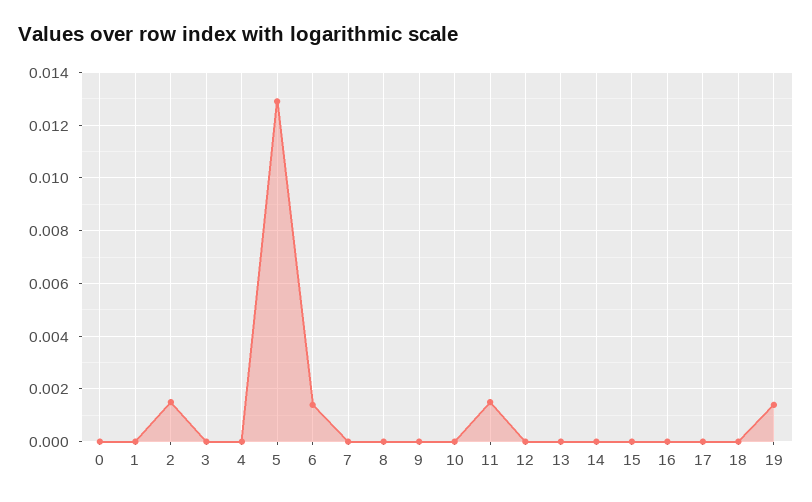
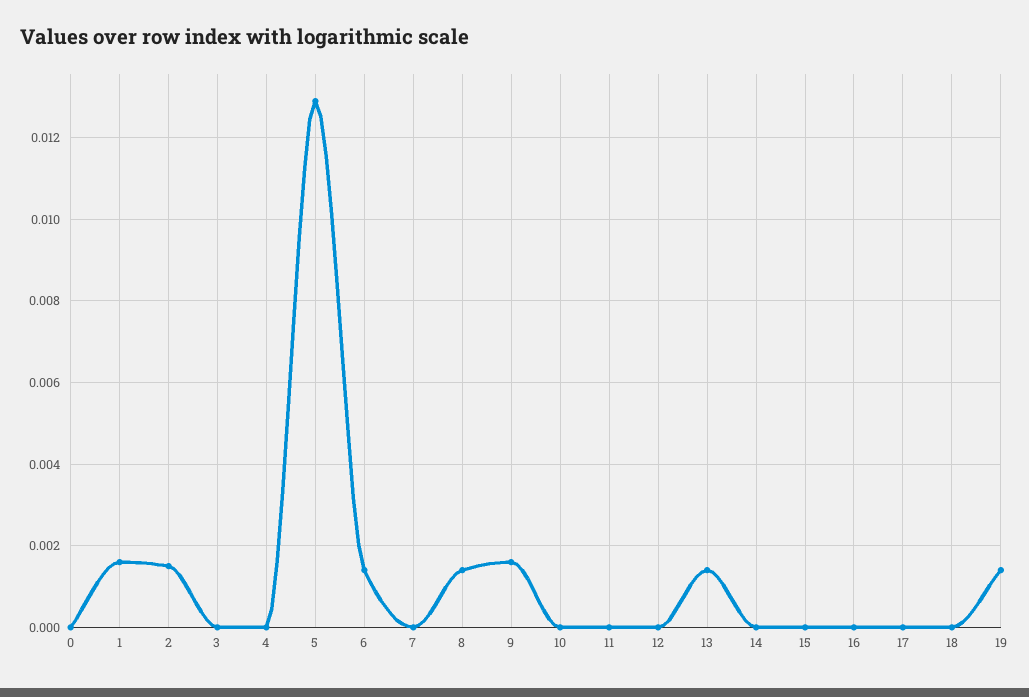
1: 0 -> 0.0015
8: 0 -> 0.0015
9: 0 -> 0.0015
11: 0.0015 -> 0
13: 0 -> 0.0015

